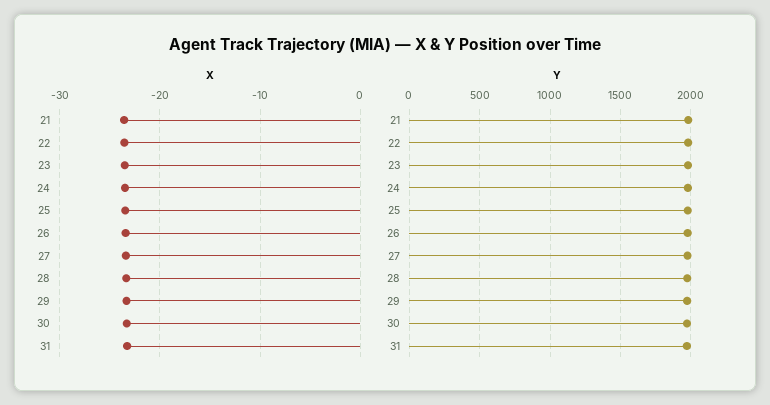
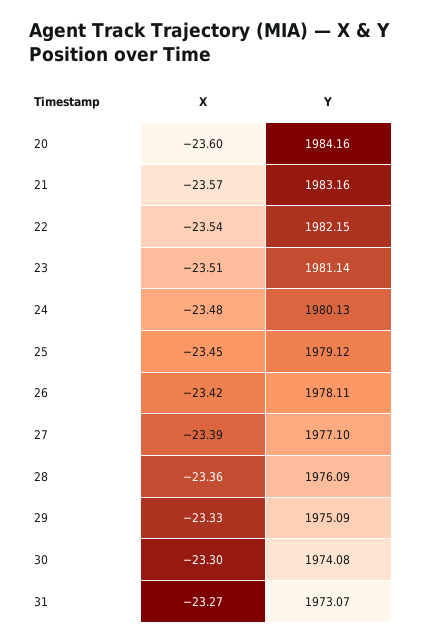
X, 20: none -> -23.6
Y, 20: none -> 1984.16

